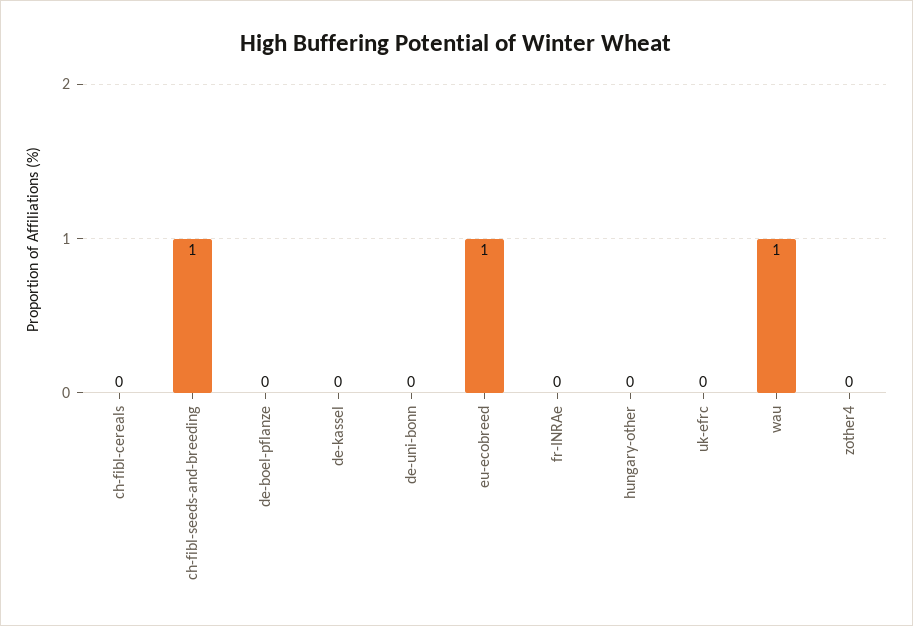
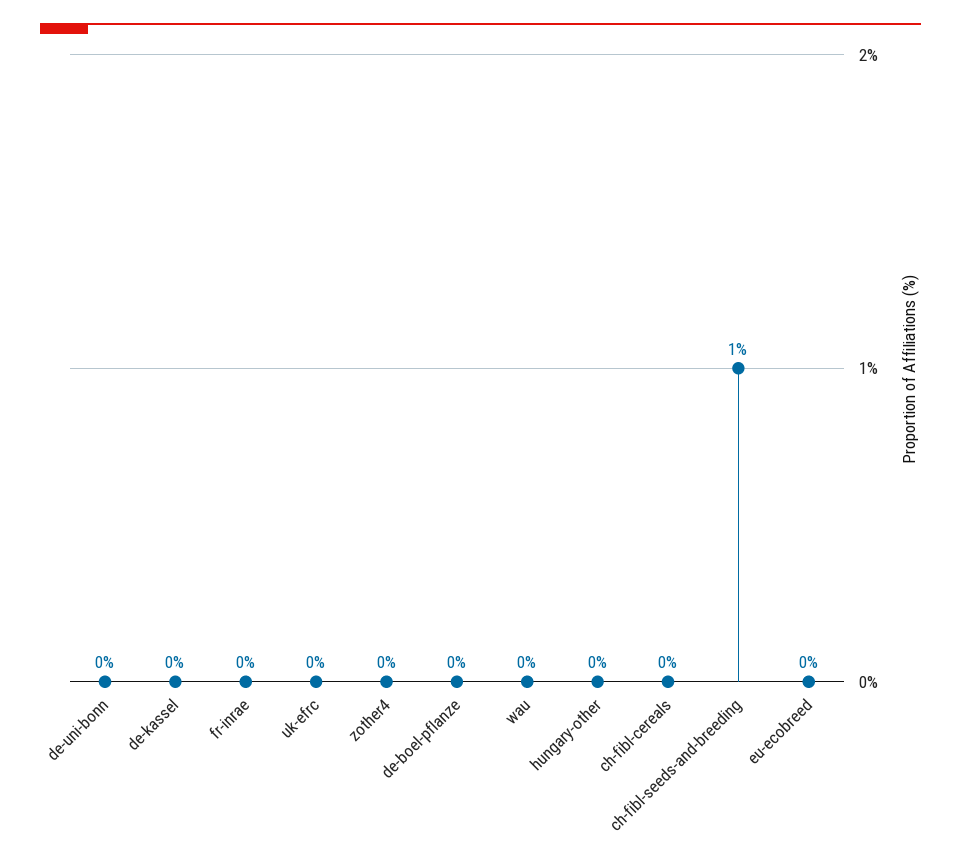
eu-ecobreed: 1 -> 0
wau: 1 -> 0

